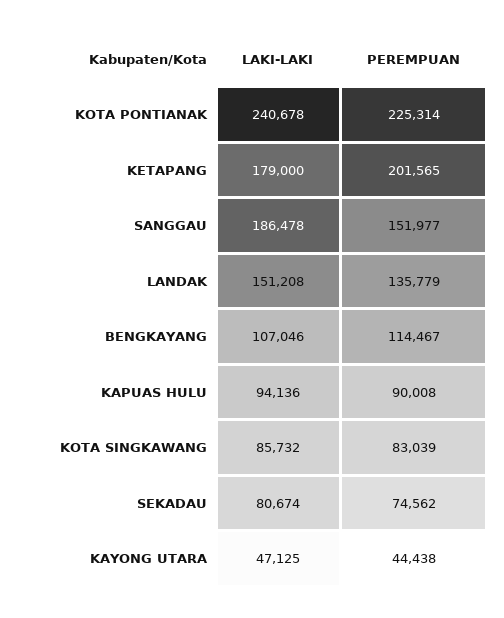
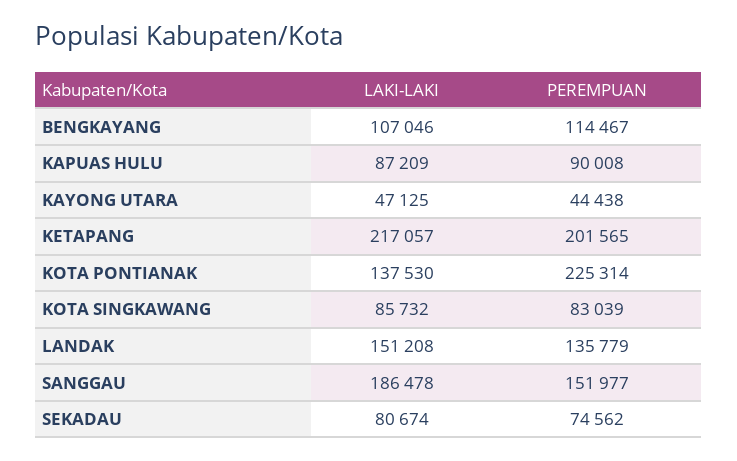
LAKI-LAKI, KOTA PONTIANAK: 240678 -> 137530
LAKI-LAKI, KETAPANG: 179000 -> 217057
LAKI-LAKI, KAPUAS HULU: 94136 -> 87209

